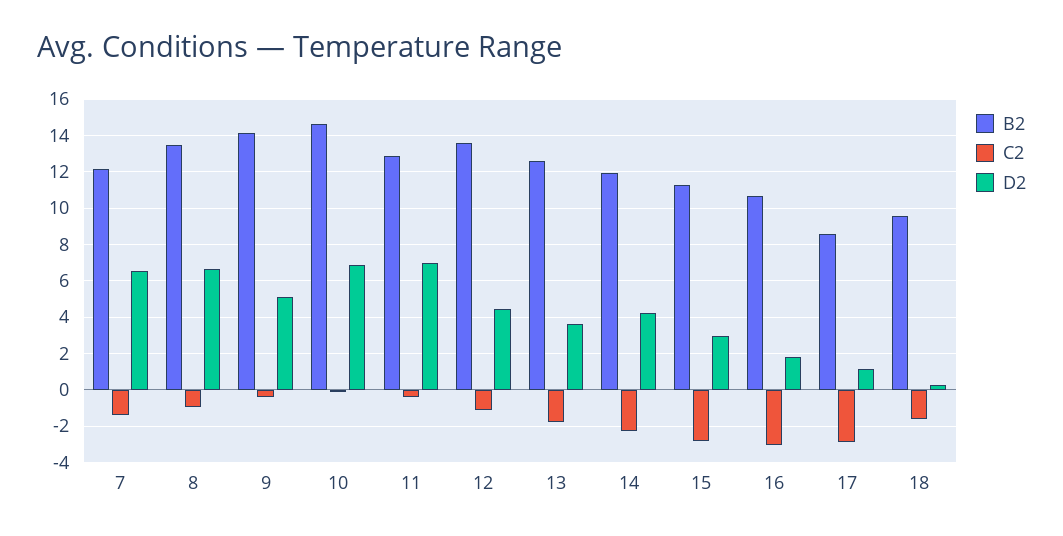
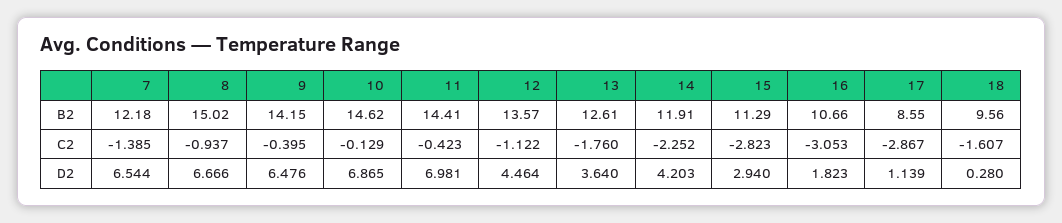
B2, 8: 13.5 -> 15.02
D2, 9: 5 -> 6.476
B2, 11: 13 -> 14.41

